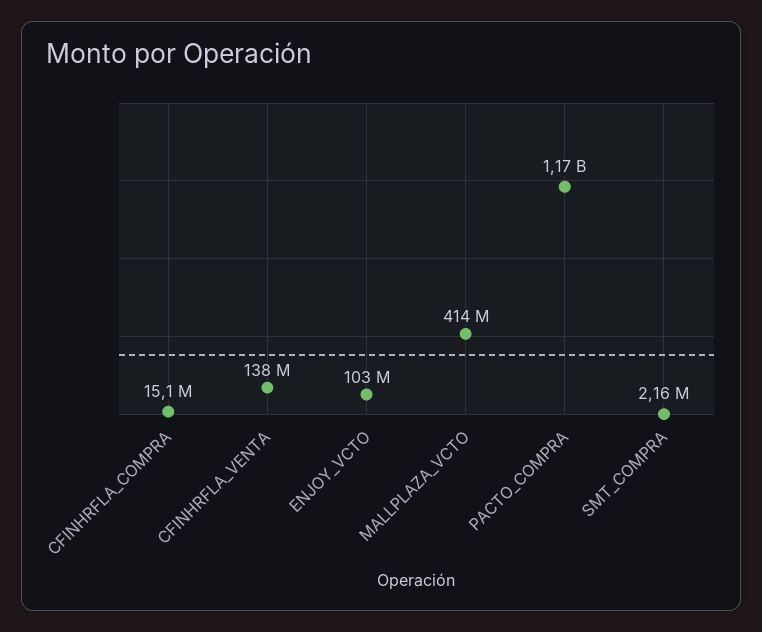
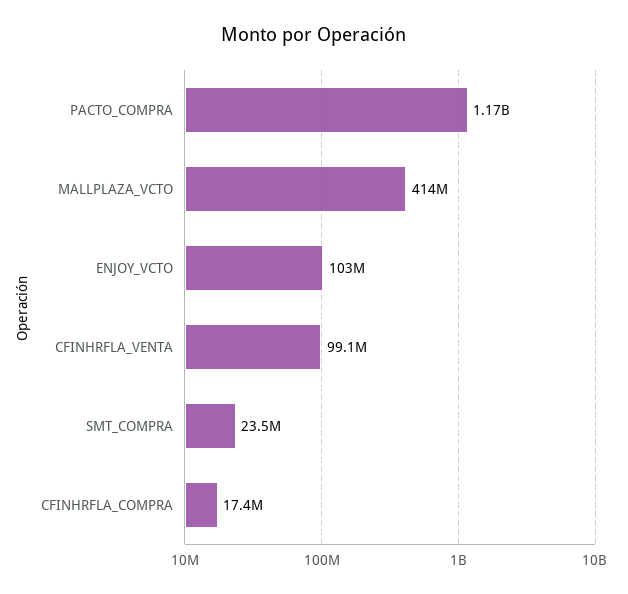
CFINHRFLA_COMPRA: 15100000 -> 17400000
CFINHRFLA_VENTA: 138000000 -> 99100000
SMT_COMPRA: 2160000 -> 23500000

